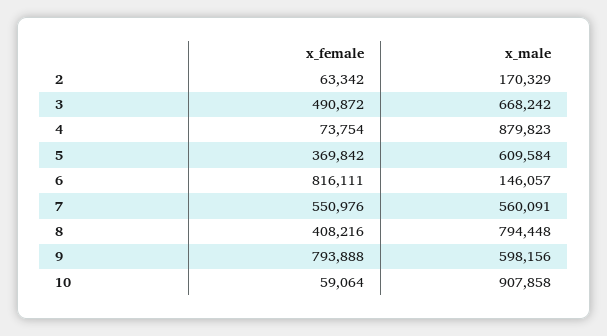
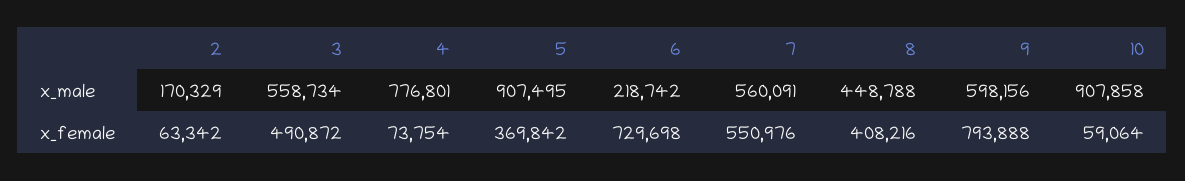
x_male, 3: 668242 -> 558734
x_male, 4: 879823 -> 776801
x_male, 5: 609584 -> 907495
x_female, 6: 816111 -> 729698
x_male, 6: 146057 -> 218742
x_male, 8: 794448 -> 448788

